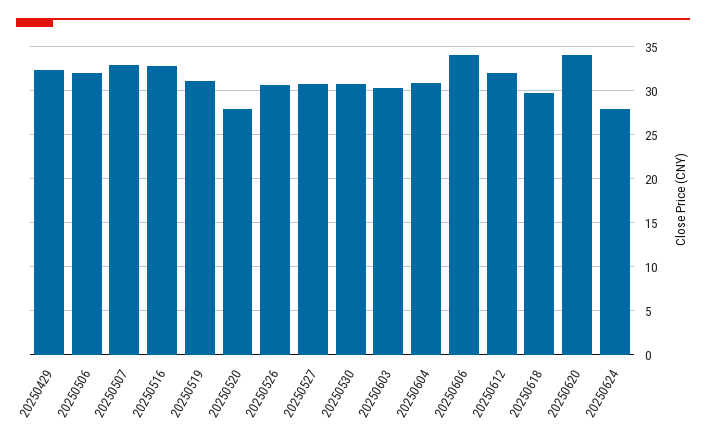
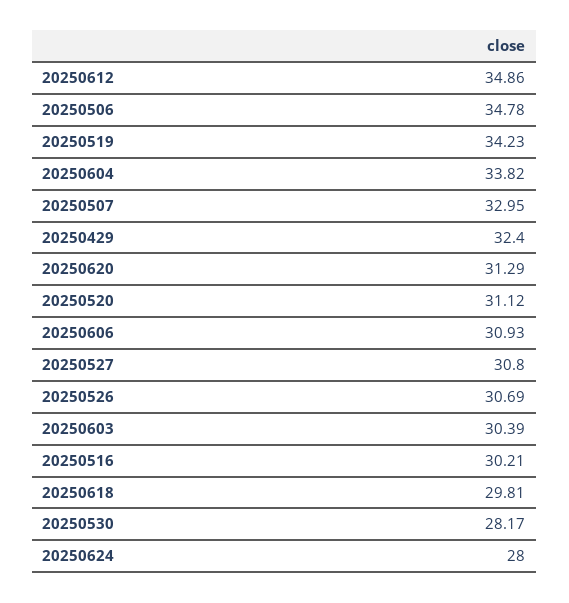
20250506: 32 -> 34.78
20250516: 33 -> 30.21
20250519: 31 -> 34.23
20250520: 28 -> 31.12
20250530: 31 -> 28.17
20250604: 31 -> 33.82
20250606: 34 -> 30.93
20250612: 32 -> 34.86
20250620: 34 -> 31.29

